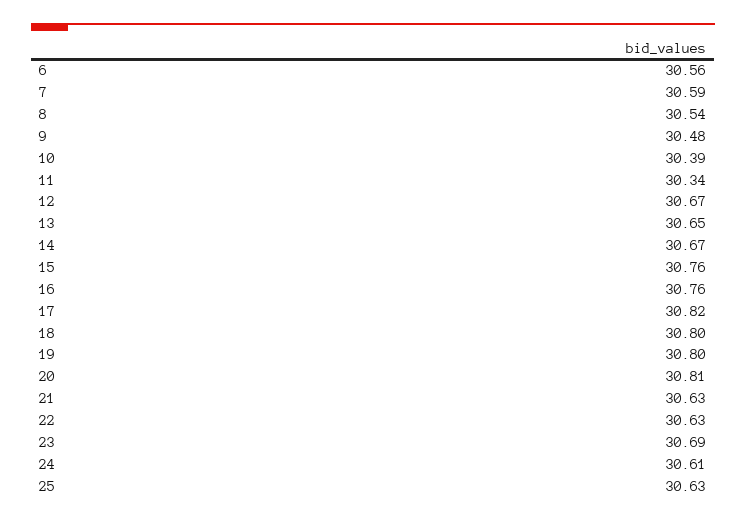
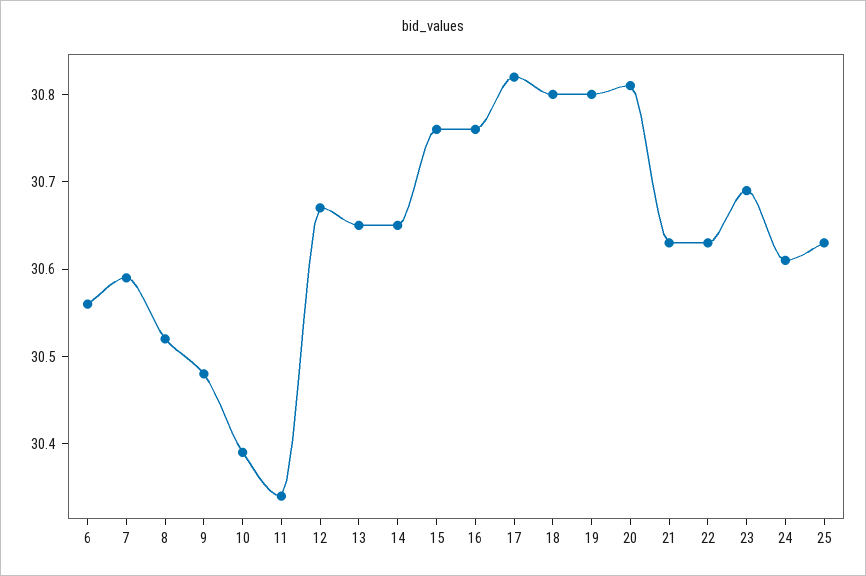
8: 30.54 -> 30.52
14: 30.67 -> 30.65

